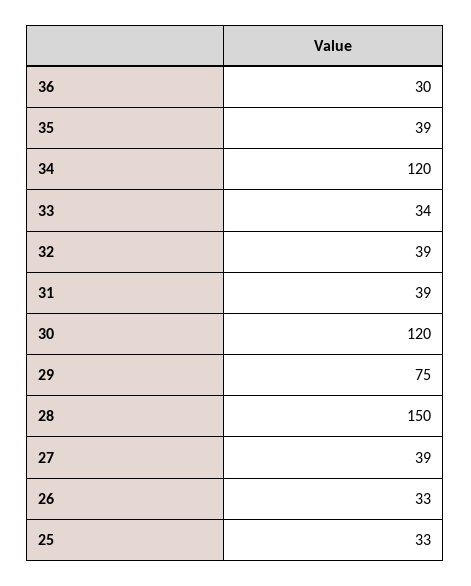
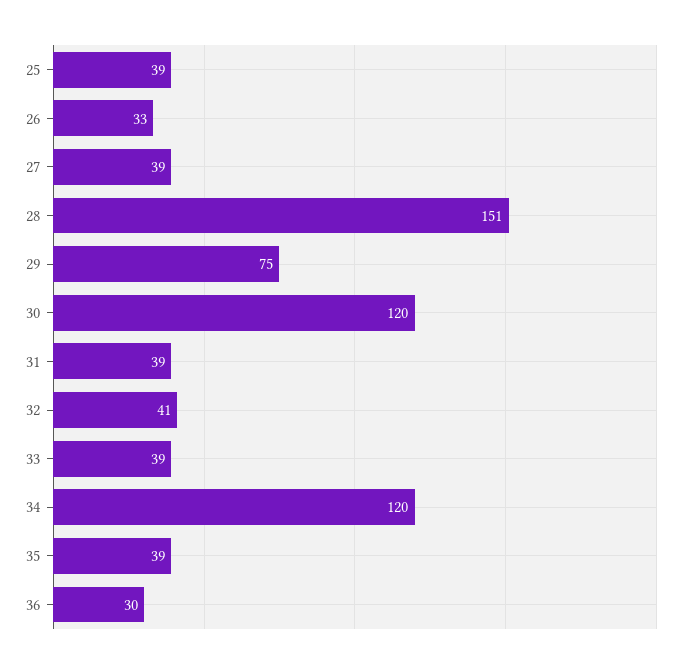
33: 34 -> 39
32: 39 -> 41
28: 150 -> 151
25: 33 -> 39

